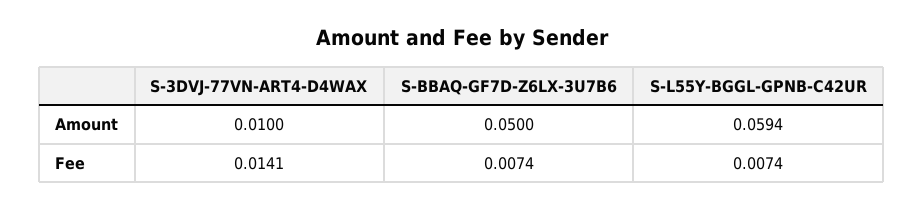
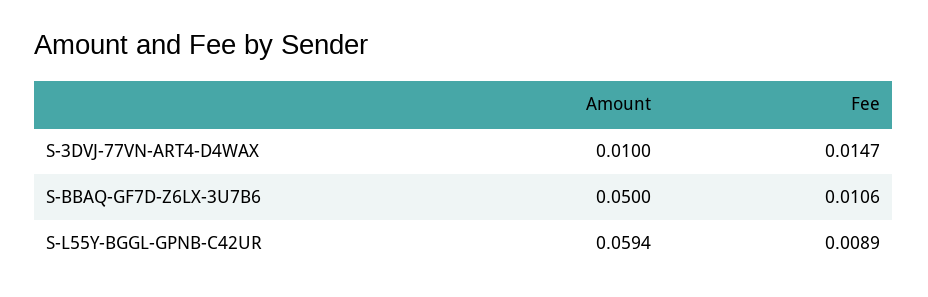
S-3DVJ-77VN-ART4-D4WAX, Fee: 0.0141 -> 0.0147
S-BBAQ-GF7D-Z6LX-3U7B6, Fee: 0.0074 -> 0.0106
S-L55Y-BGGL-GPNB-C42UR, Fee: 0.0074 -> 0.0089

